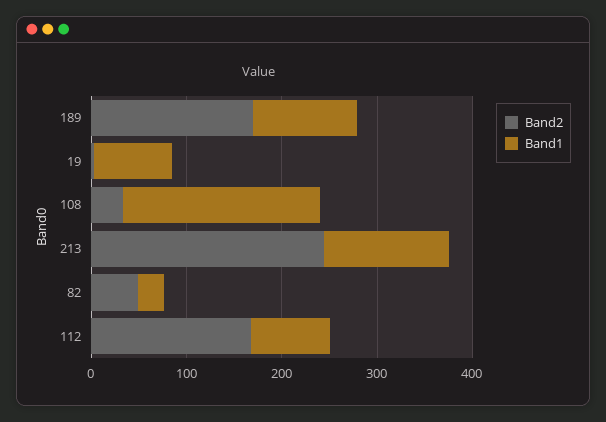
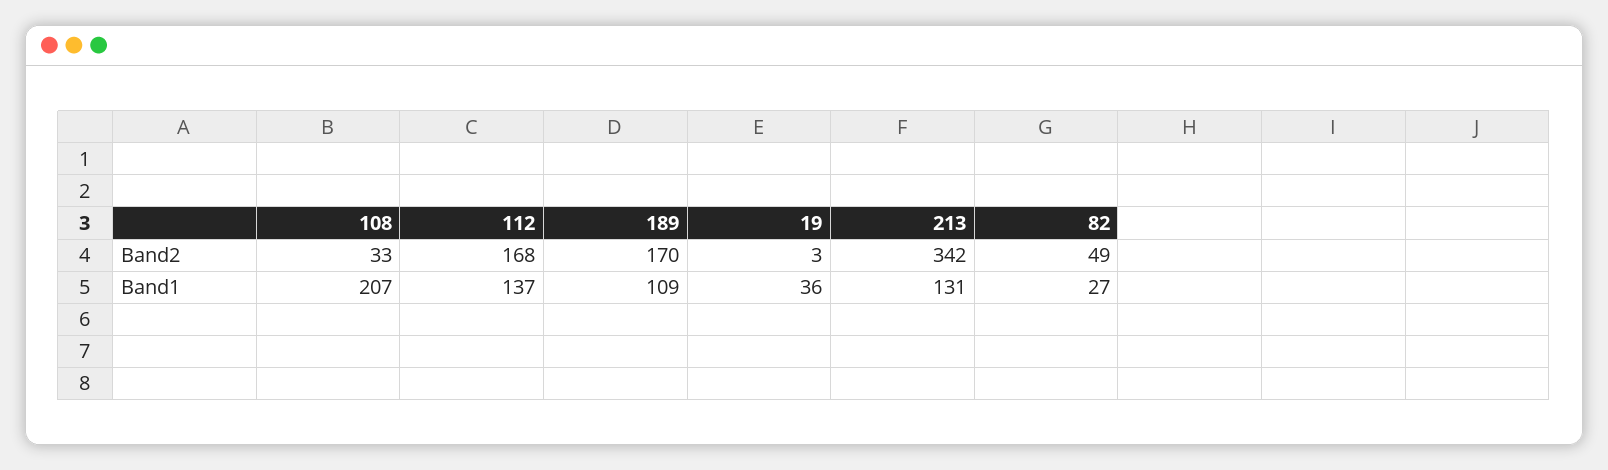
Band1, 19: 80 -> 36
Band2, 213: 240 -> 342
Band1, 112: 80 -> 137

